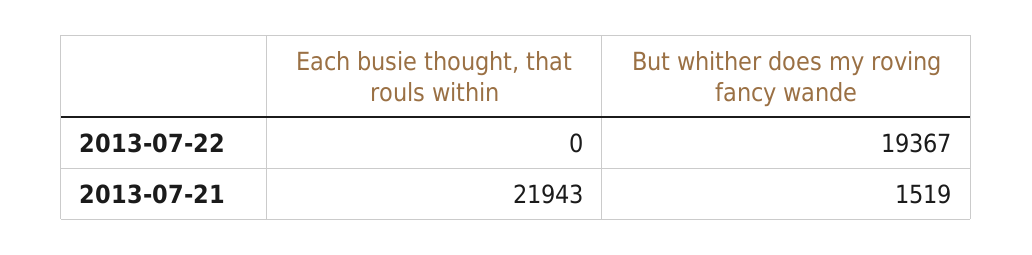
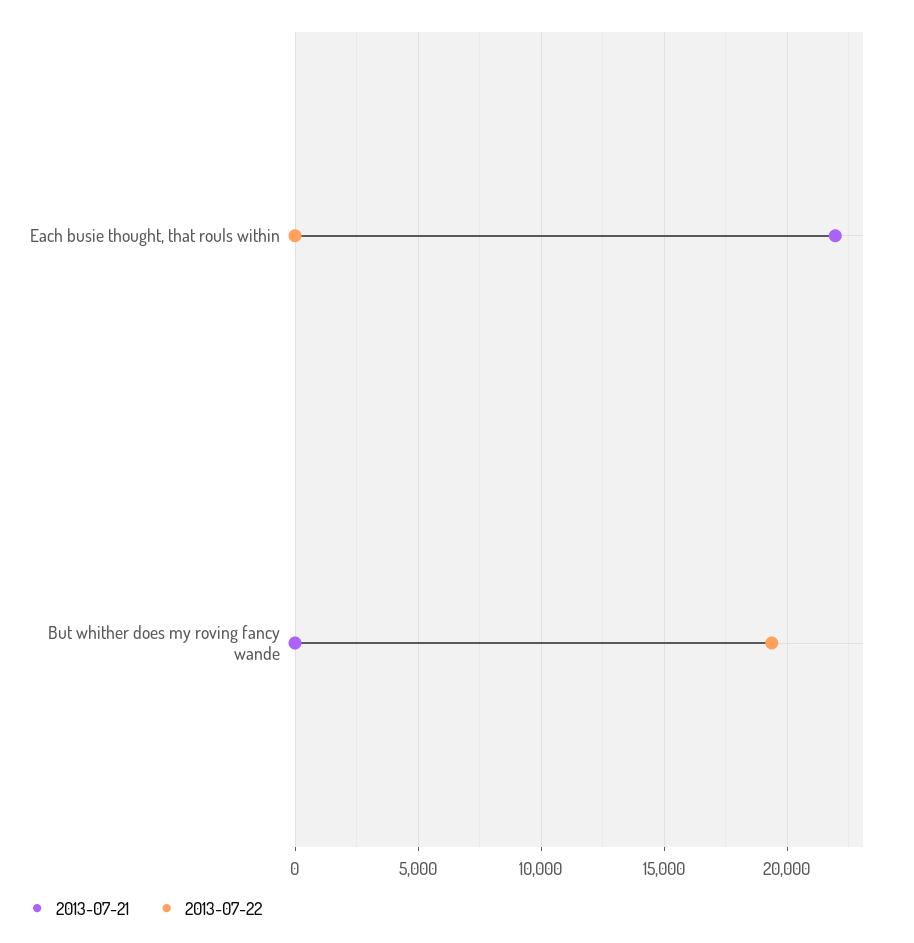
2013-07-21, But whither does my roving fancy wande: 1519 -> 0

